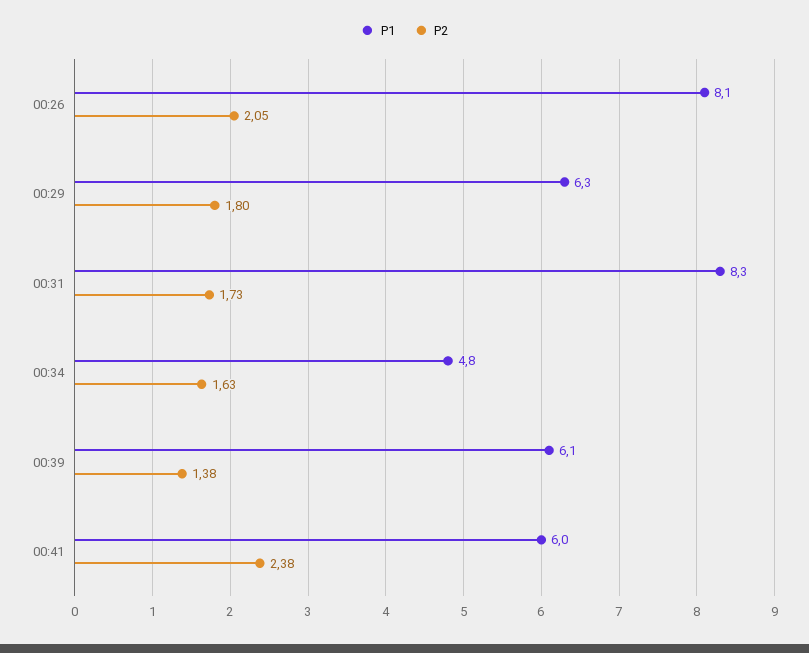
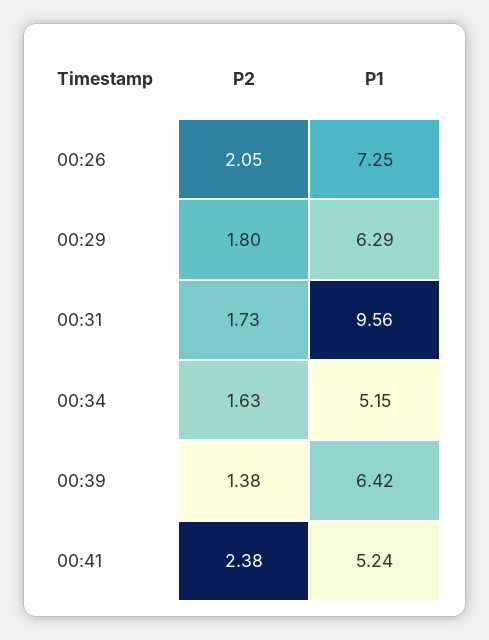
P1, 00:26: 8.1 -> 7.25
P1, 00:31: 8.3 -> 9.56
P1, 00:34: 4.8 -> 5.15
P1, 00:39: 6.1 -> 6.42
P1, 00:41: 6 -> 5.24

